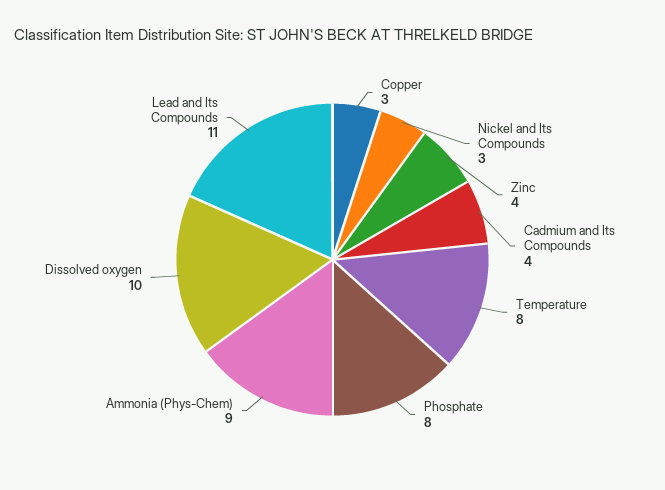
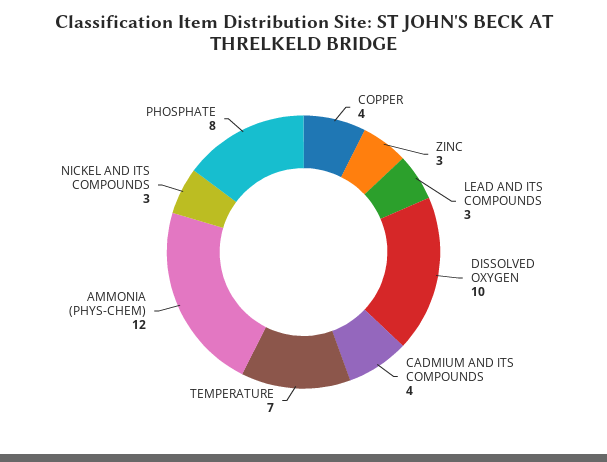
Copper: 3 -> 4
Zinc: 4 -> 3
Temperature: 8 -> 7
Ammonia (Phys-Chem): 9 -> 12
Lead and Its Compounds: 11 -> 3

